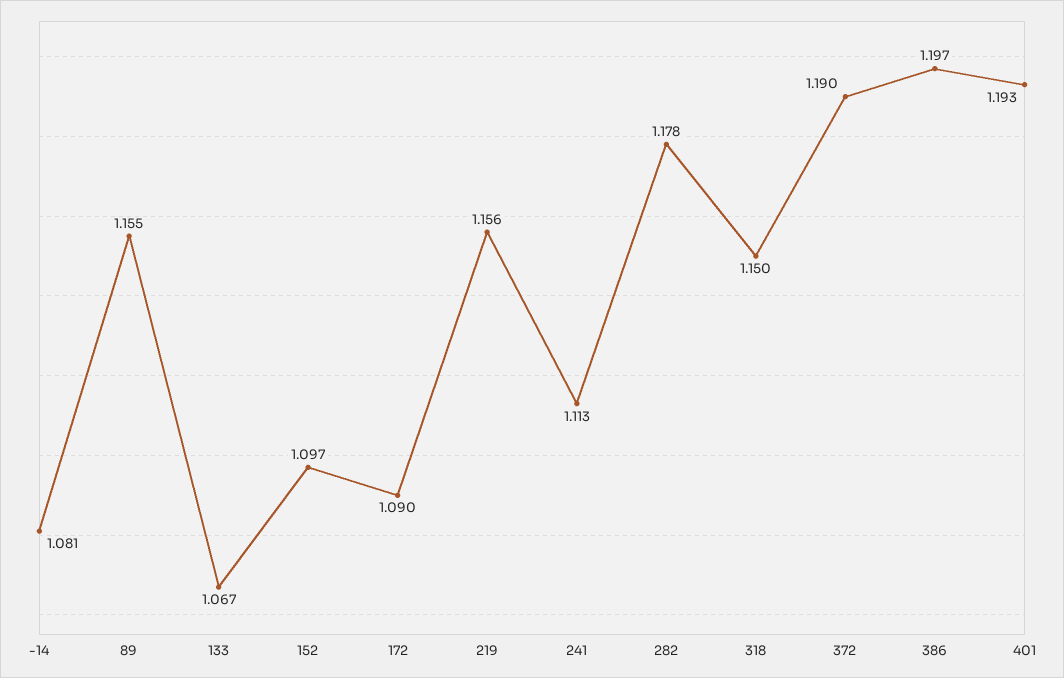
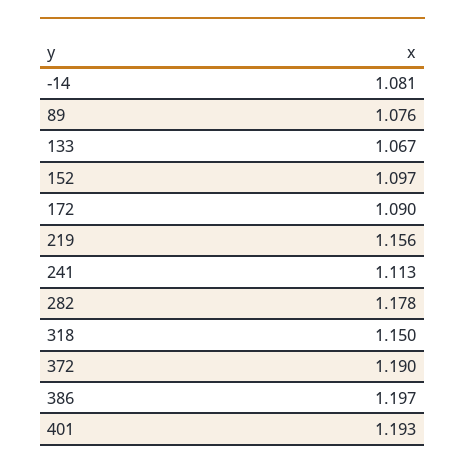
89: 1.155 -> 1.076

